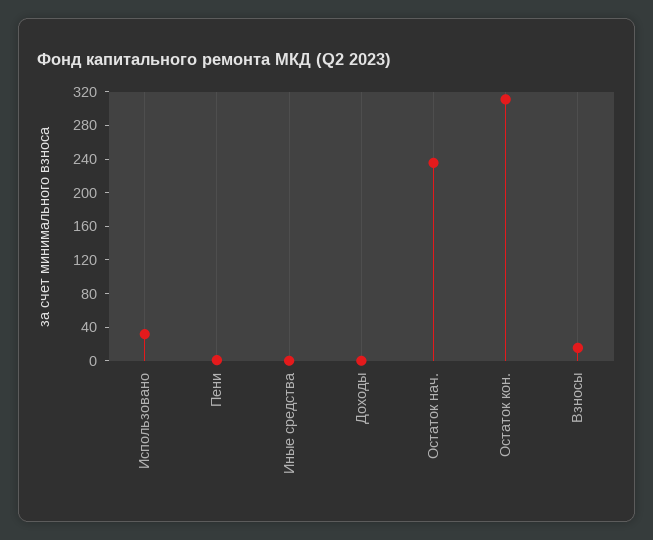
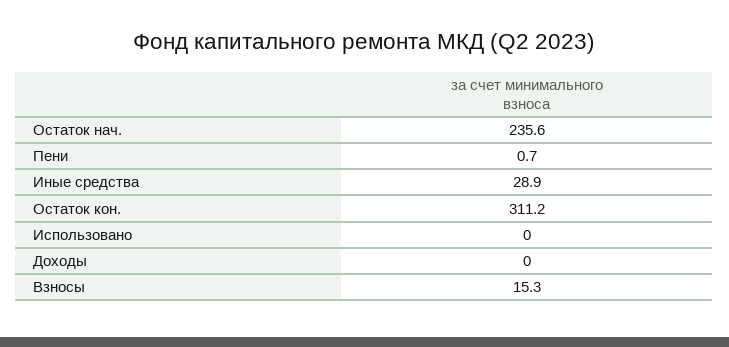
Использовано: 30 -> 0
Иные средства: 0 -> 28.9

